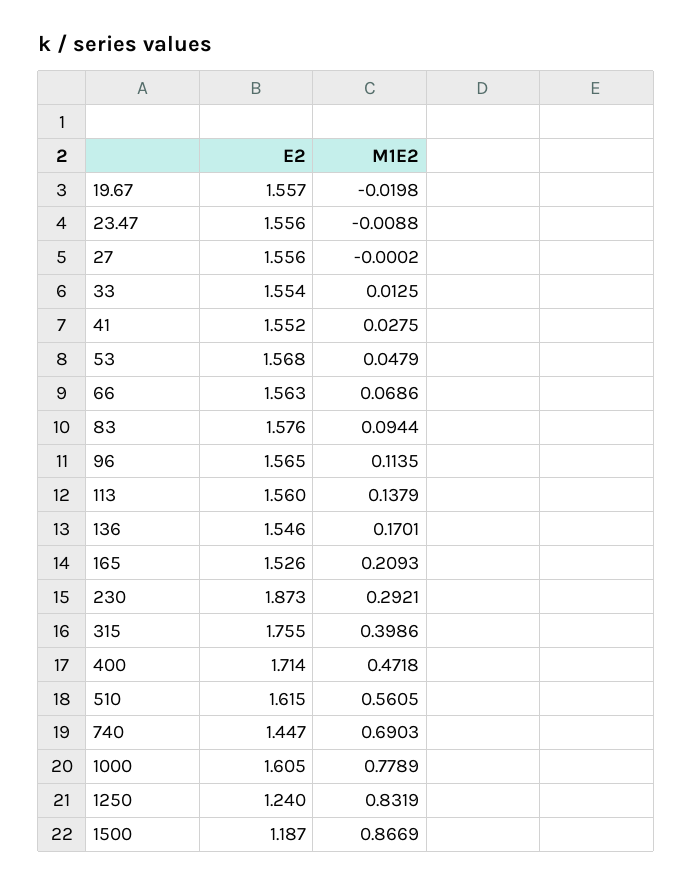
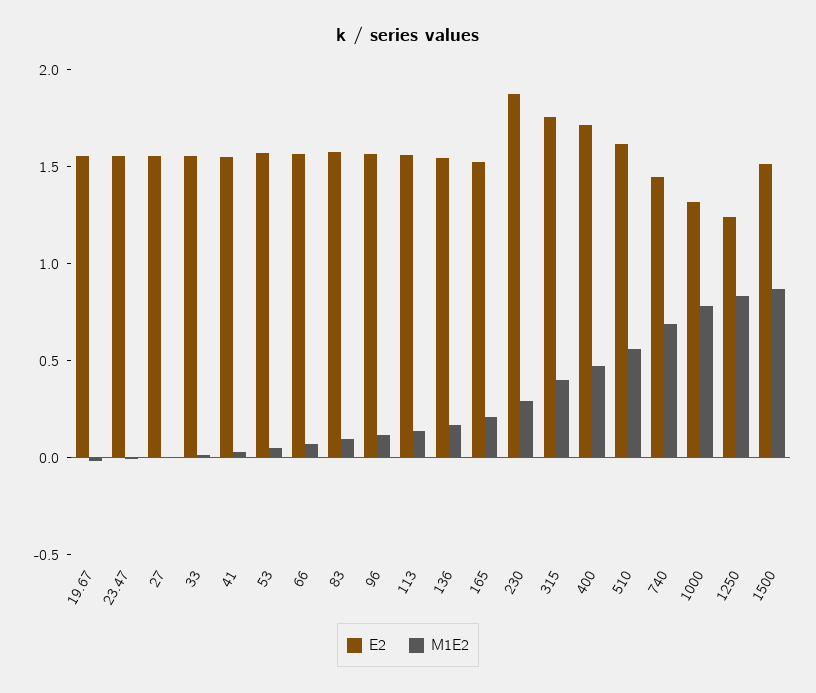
E2, 1000: 1.605 -> 1.3
E2, 1500: 1.187 -> 1.5

